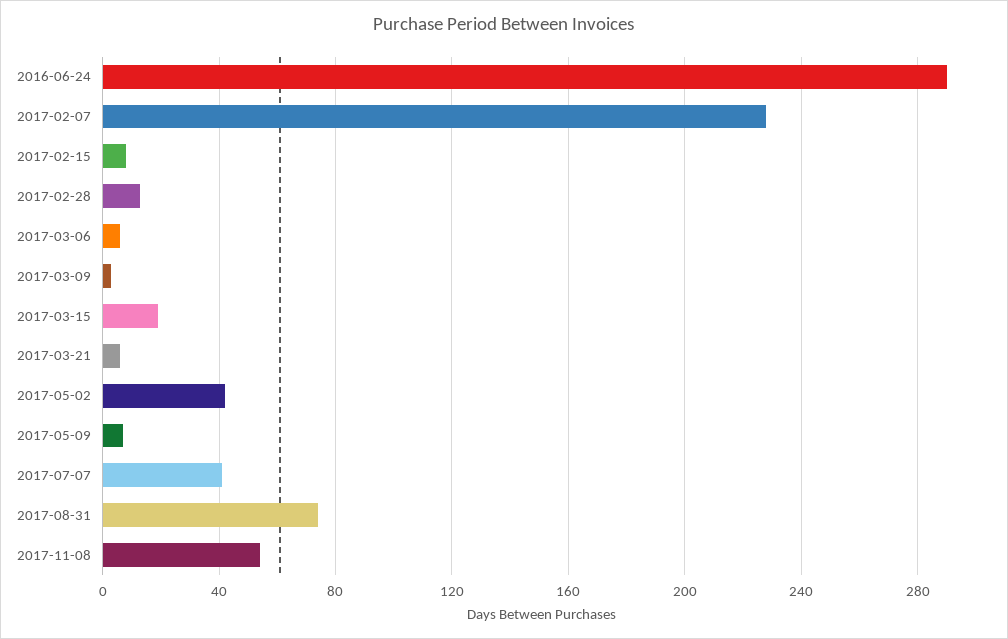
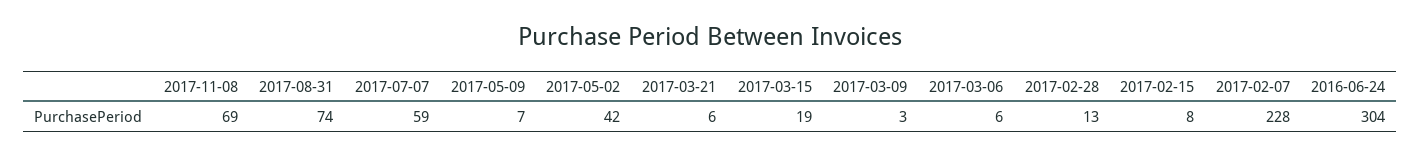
2016-06-24: 290 -> 304
2017-07-07: 40 -> 59
2017-11-08: 55 -> 69

